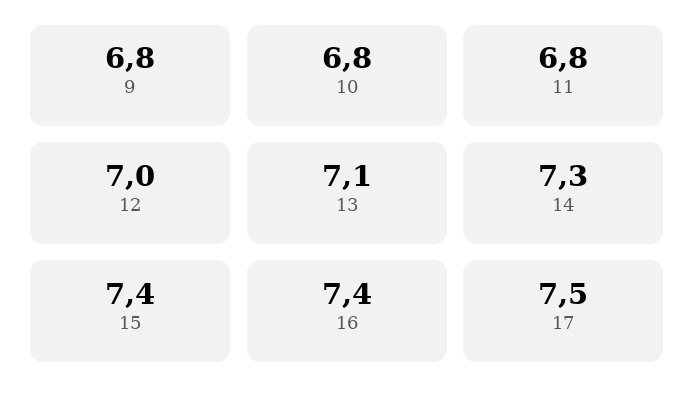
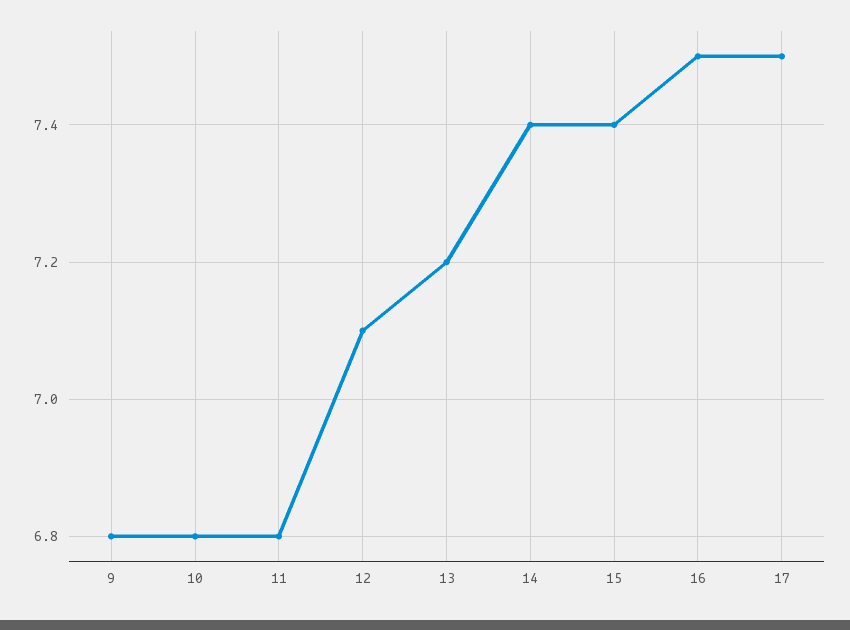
12: 7 -> 7.1
13: 7.1 -> 7.2
14: 7.3 -> 7.4
16: 7.4 -> 7.5

